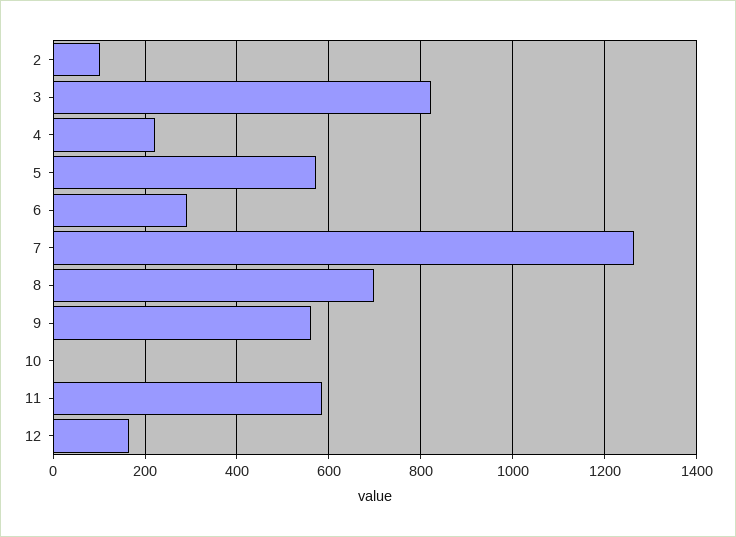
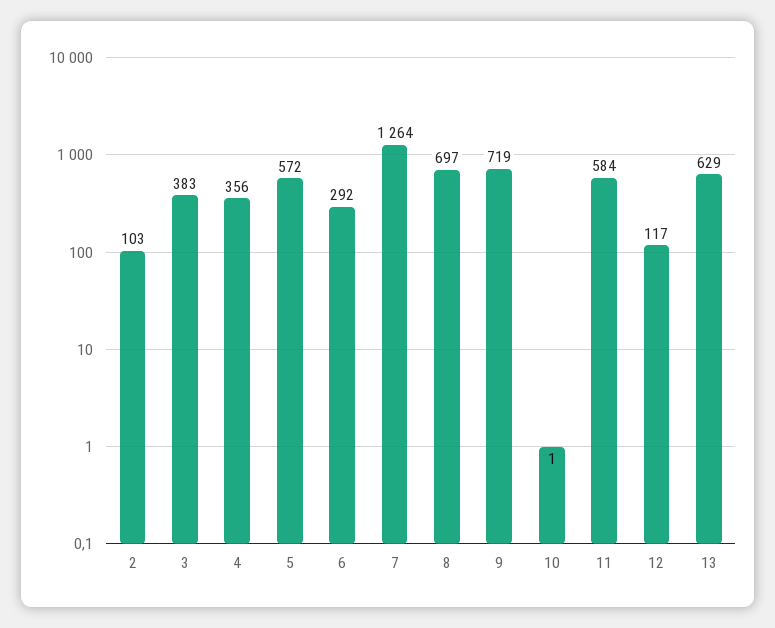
3: 820 -> 383
4: 220 -> 356
9: 560 -> 719
12: 160 -> 117
13: none -> 629

